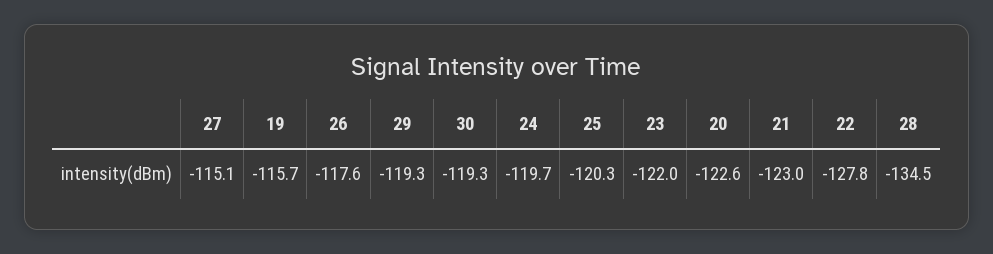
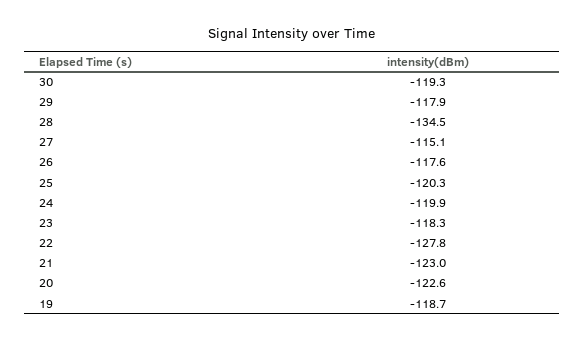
19: -115.7 -> -118.7
29: -119.3 -> -117.9
24: -119.7 -> -119.9
23: -122 -> -118.3

